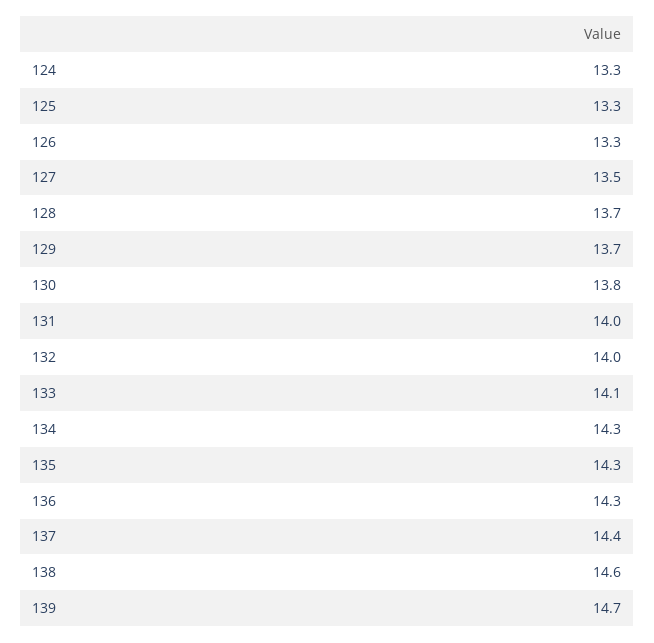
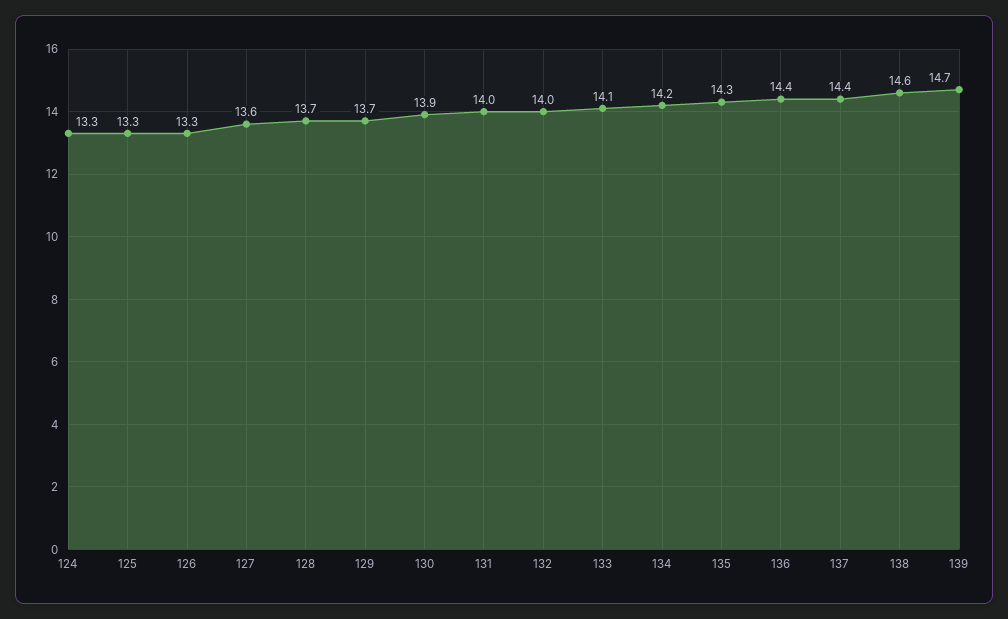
127: 13.5 -> 13.6
130: 13.8 -> 13.9
134: 14.3 -> 14.2
136: 14.3 -> 14.4

